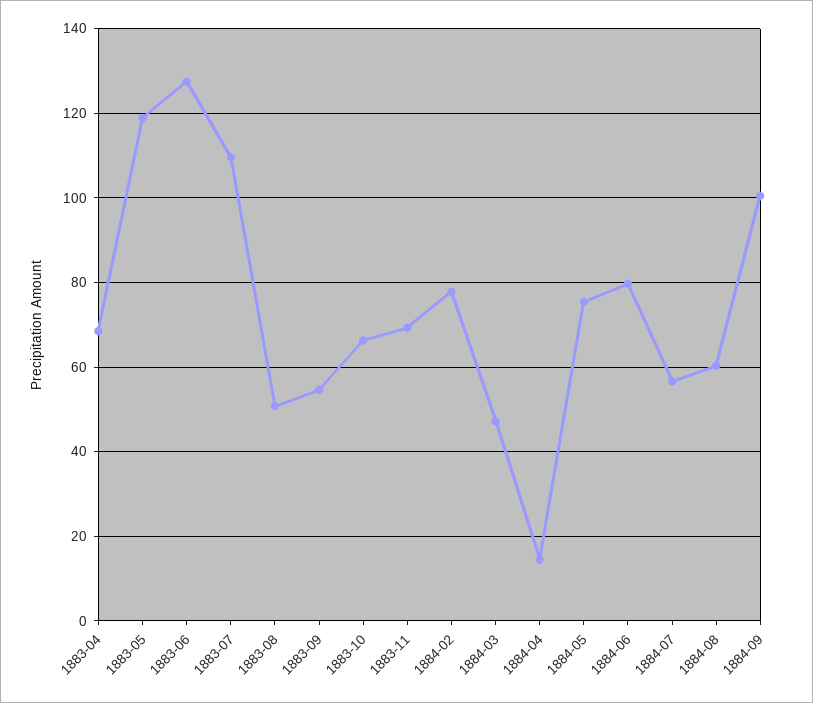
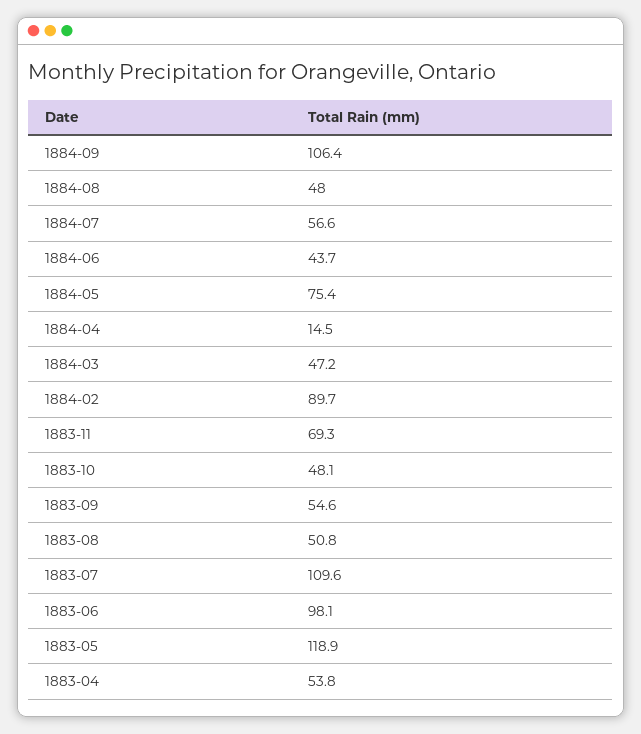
1883-04: 68 -> 53.8
1883-06: 128 -> 98.1
1883-10: 66 -> 48.1
1884-02: 78 -> 89.7
1884-06: 80 -> 43.7
1884-08: 60 -> 48
1884-09: 100 -> 106.4

